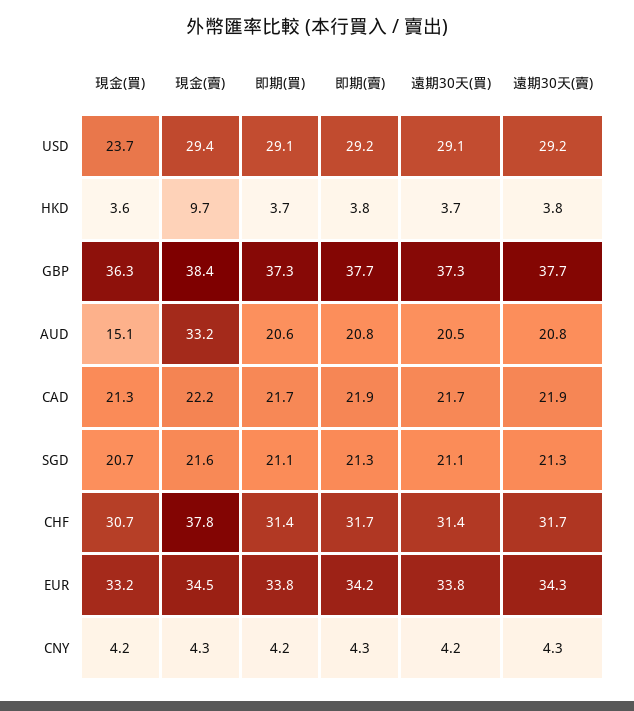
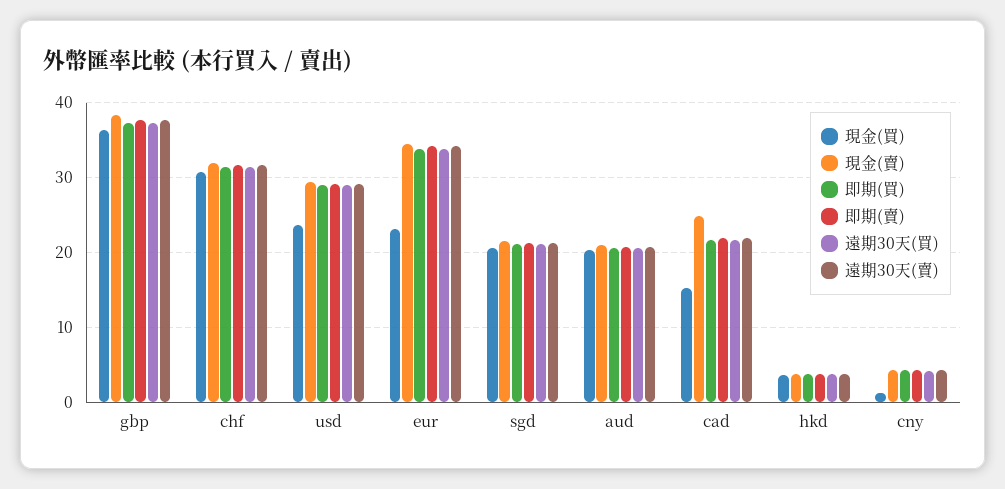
現金(賣), HKD: 9.7 -> 4
現金(買), AUD: 15.1 -> 20
現金(賣), AUD: 33.2 -> 21
現金(買), CAD: 21.3 -> 15
現金(賣), CAD: 22.2 -> 25
現金(賣), CHF: 37.8 -> 32
現金(買), EUR: 33.2 -> 23
現金(買), CNY: 4.2 -> 1

